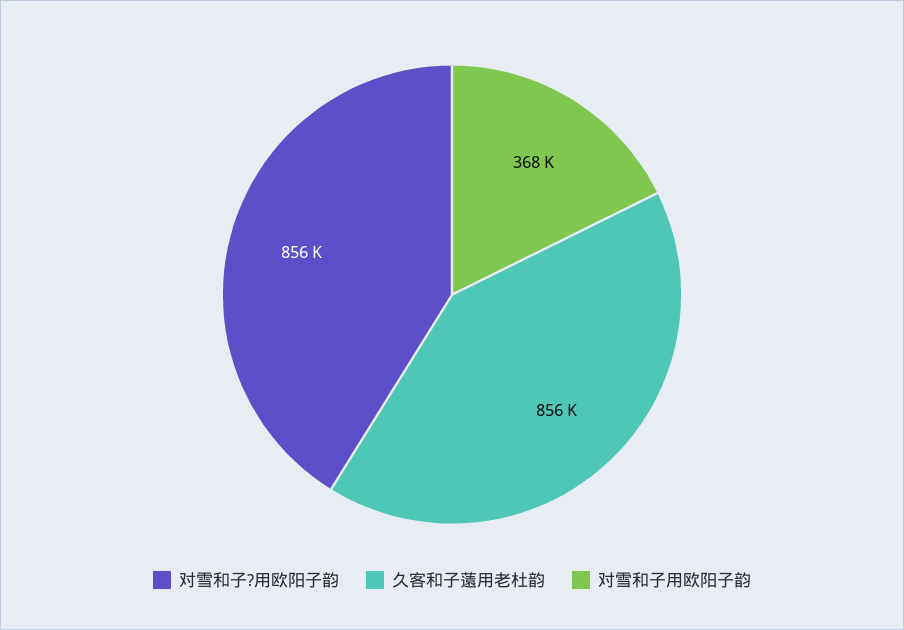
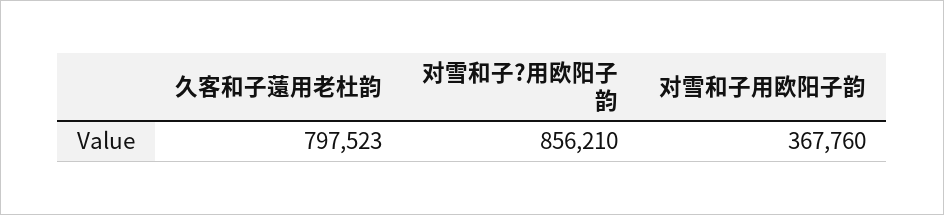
久客和子薳用老杜韵: 856000 -> 797523

